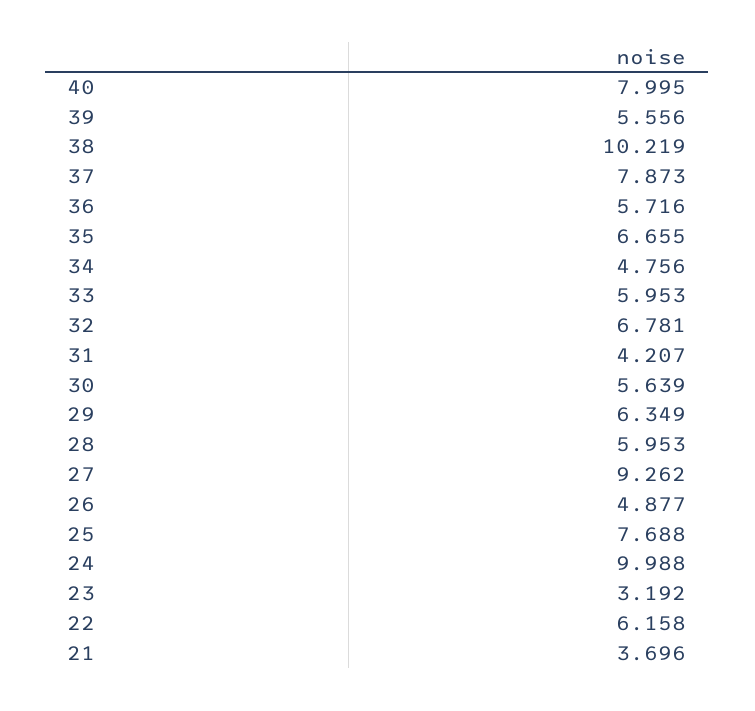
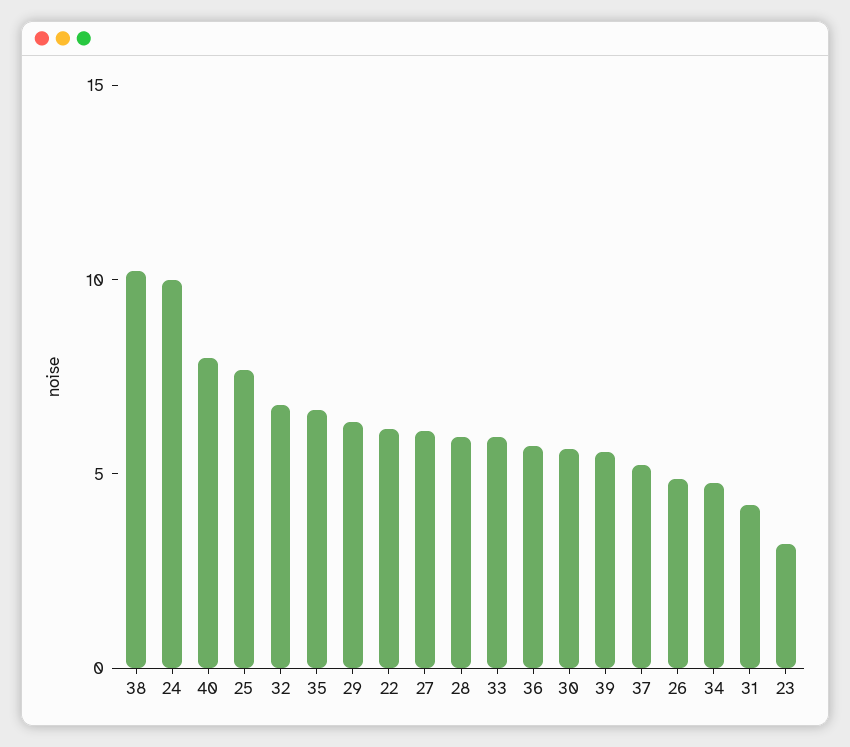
37: 7.873 -> 5
27: 9.262 -> 6
21: 3.696 -> none

